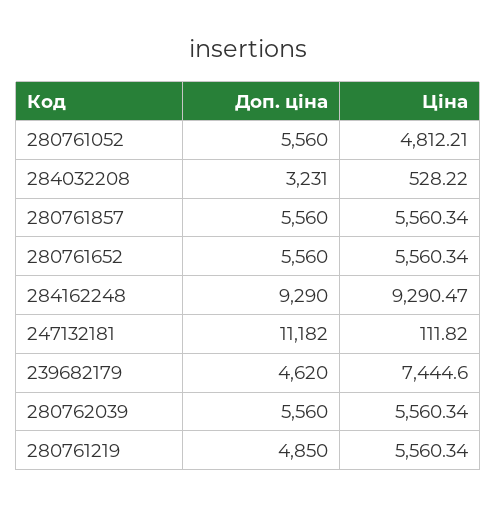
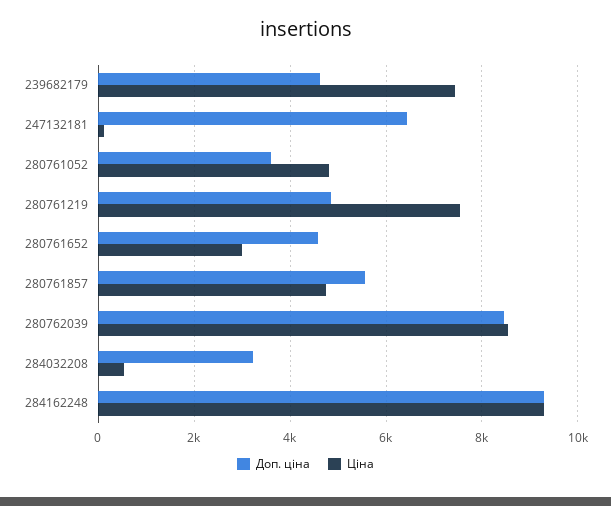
Доп. ціна, 280761052: 5560 -> 3600
Ціна, 280761857: 5560.34 -> 4800
Доп. ціна, 280761652: 5560 -> 4600
Ціна, 280761652: 5560.34 -> 3000
Доп. ціна, 247132181: 11182 -> 6400
Доп. ціна, 280762039: 5560 -> 8400
Ціна, 280762039: 5560.34 -> 8600
Ціна, 280761219: 5560.34 -> 7600

